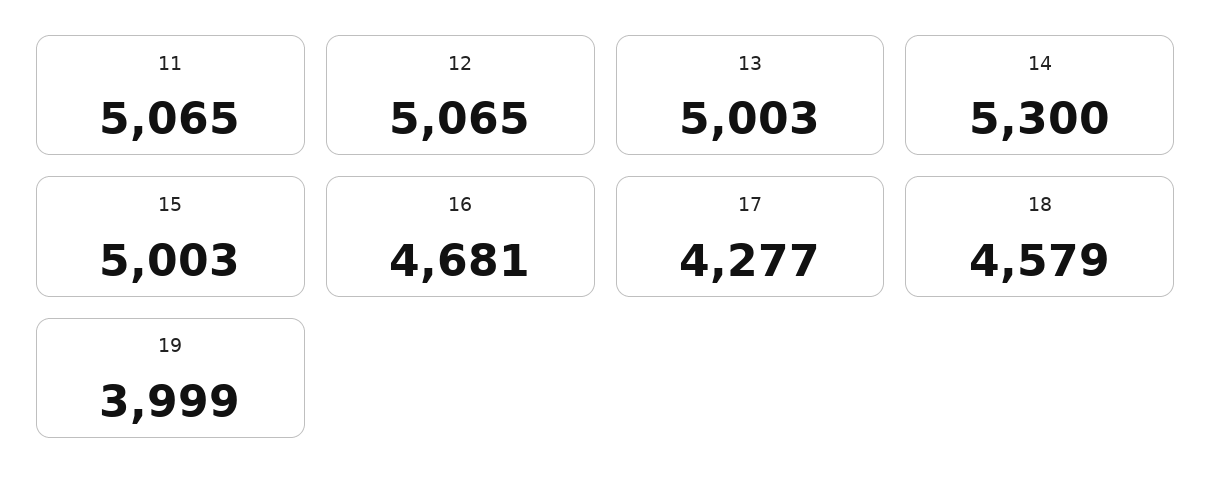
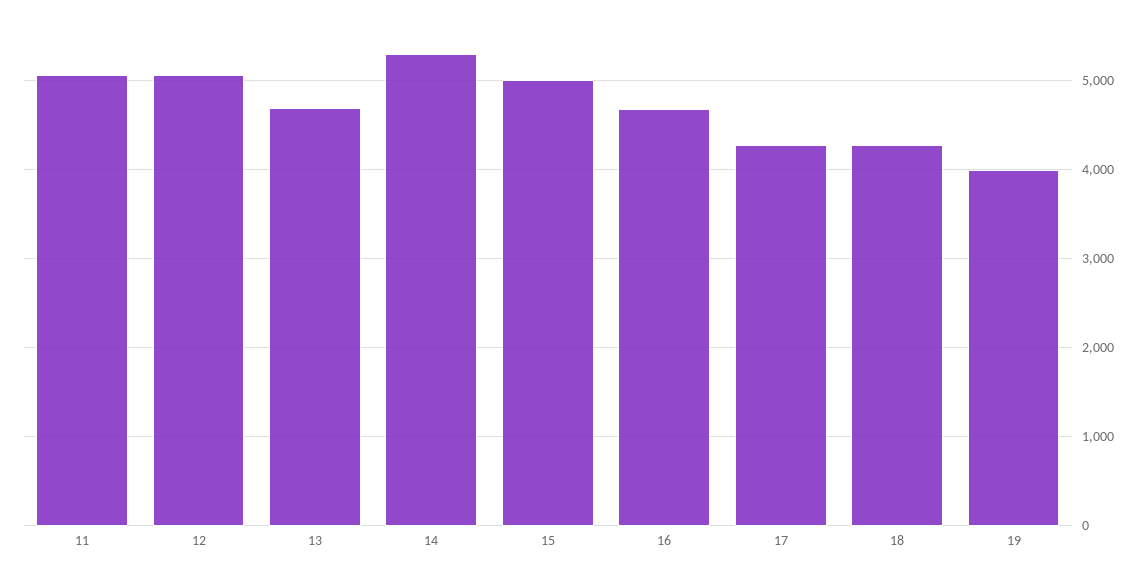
13: 5003 -> 4700
18: 4579 -> 4300

